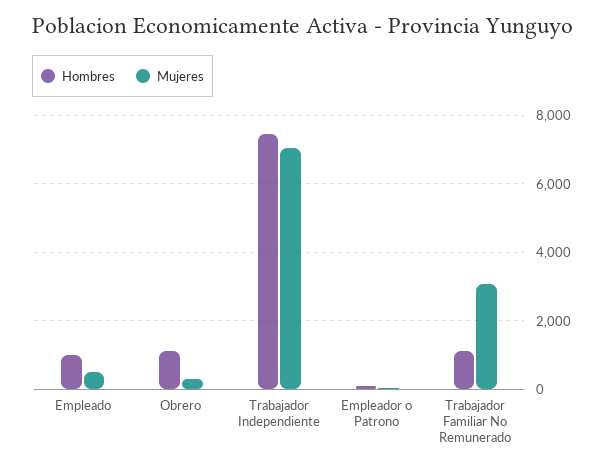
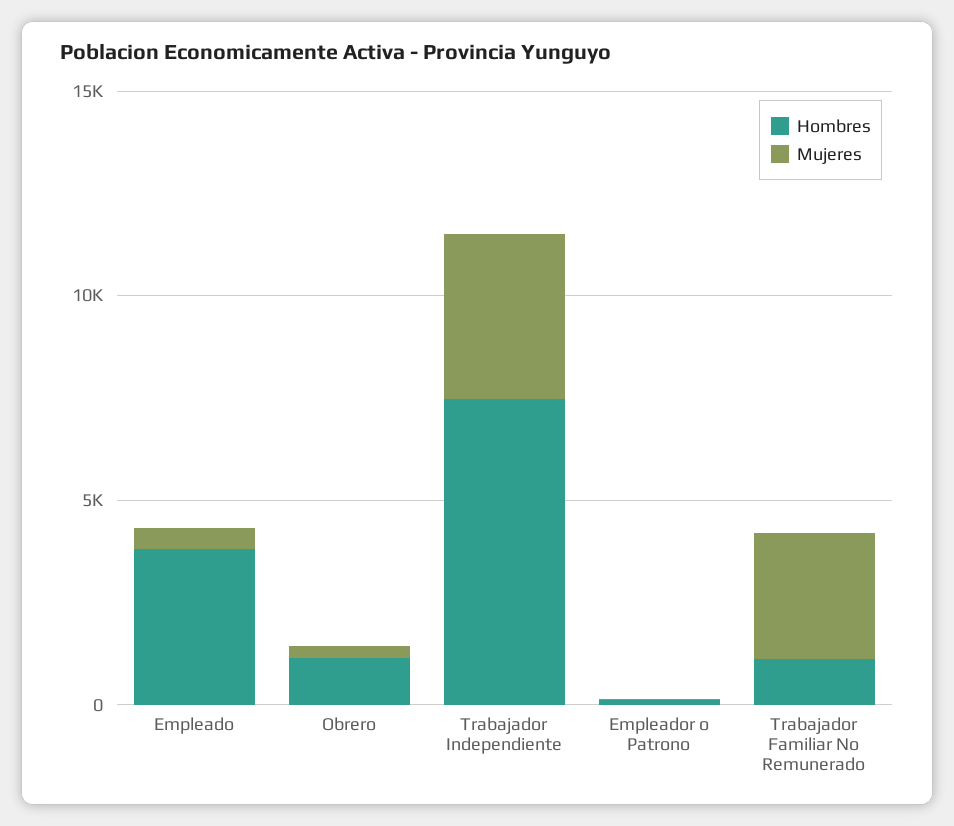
Hombres, Empleado: 1000 -> 4000
Mujeres, Trabajador Independiente: 7000 -> 4000

